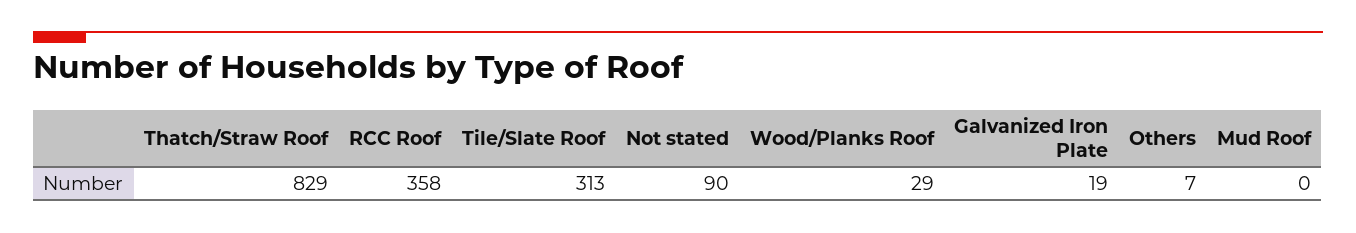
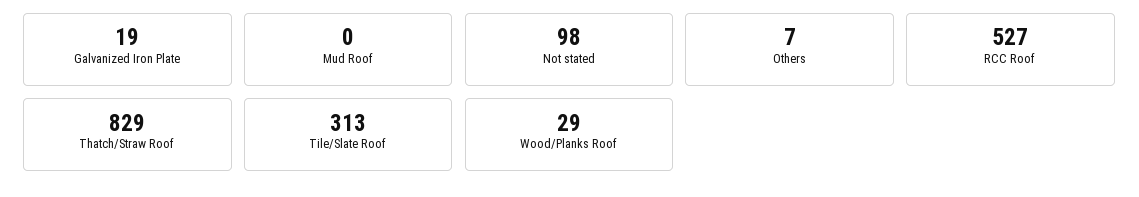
RCC Roof: 358 -> 527
Not stated: 90 -> 98

